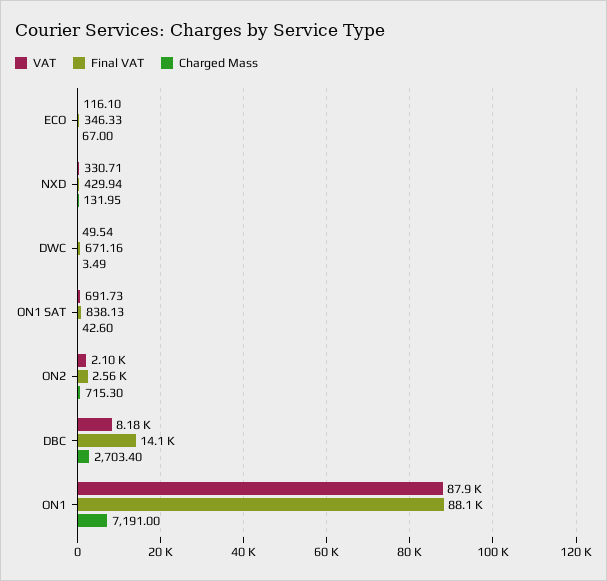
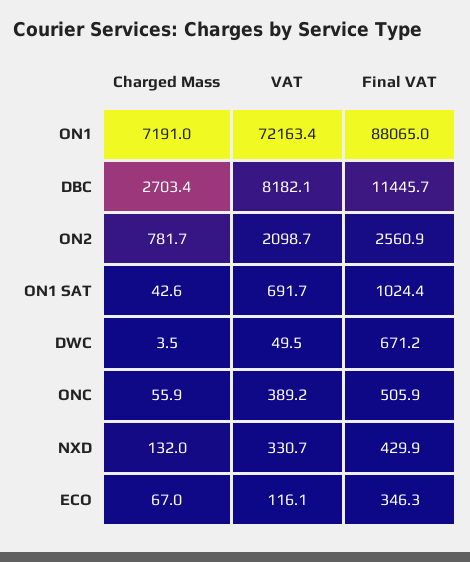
Final VAT, ON1 SAT: 838.13 -> 1024.4
Charged Mass, ON2: 715.3 -> 781.7
Final VAT, DBC: 14100 -> 11445.7
VAT, ON1: 87900 -> 72163.4
Charged Mass, ONC: none -> 55.9
VAT, ONC: none -> 389.2
Final VAT, ONC: none -> 505.9

